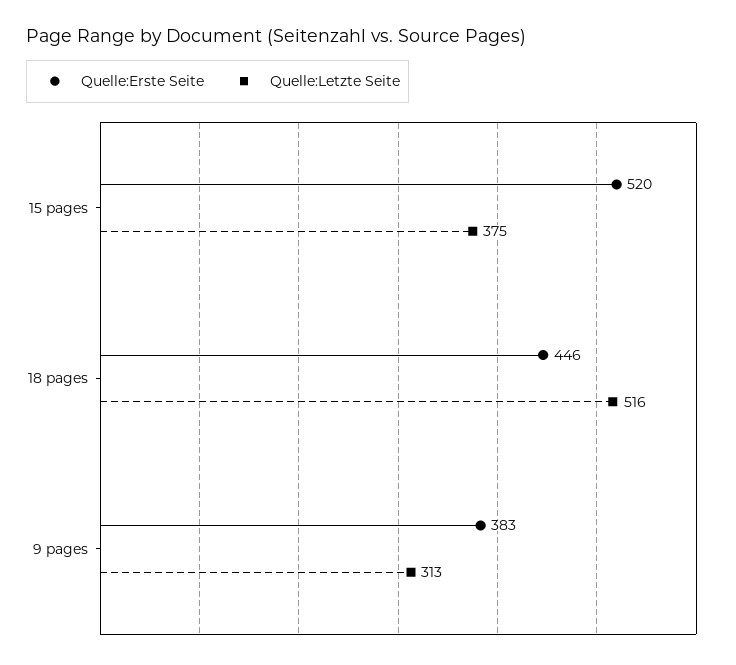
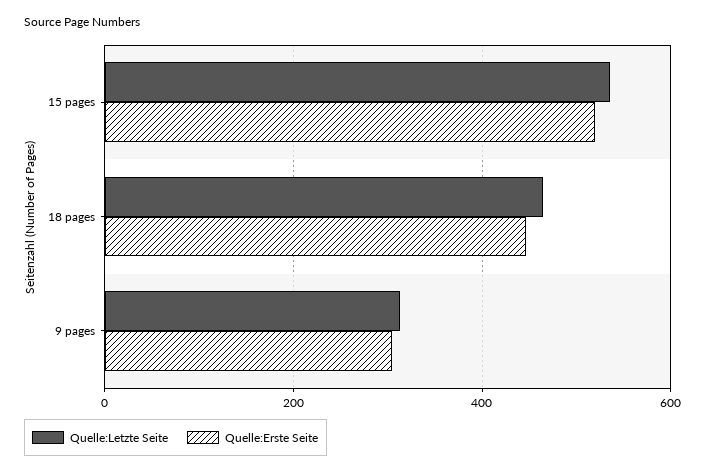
Quelle:Letzte Seite, 15 pages: 375 -> 540
Quelle:Letzte Seite, 18 pages: 516 -> 460
Quelle:Erste Seite, 9 pages: 383 -> 300

